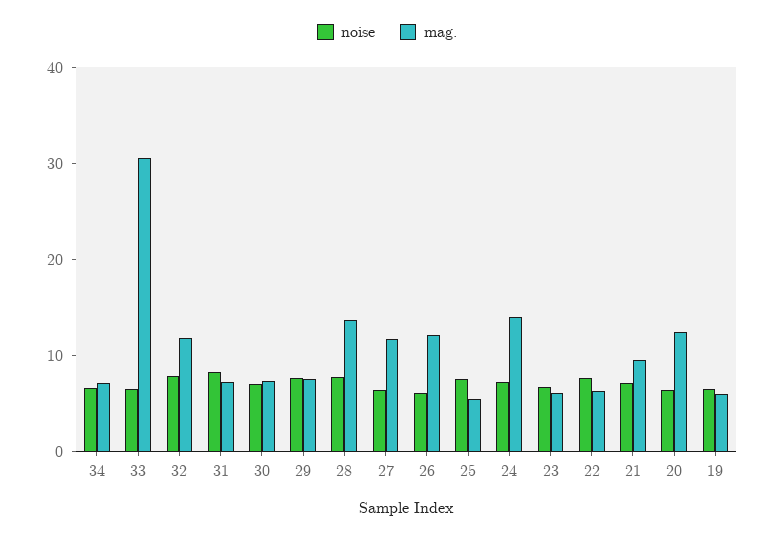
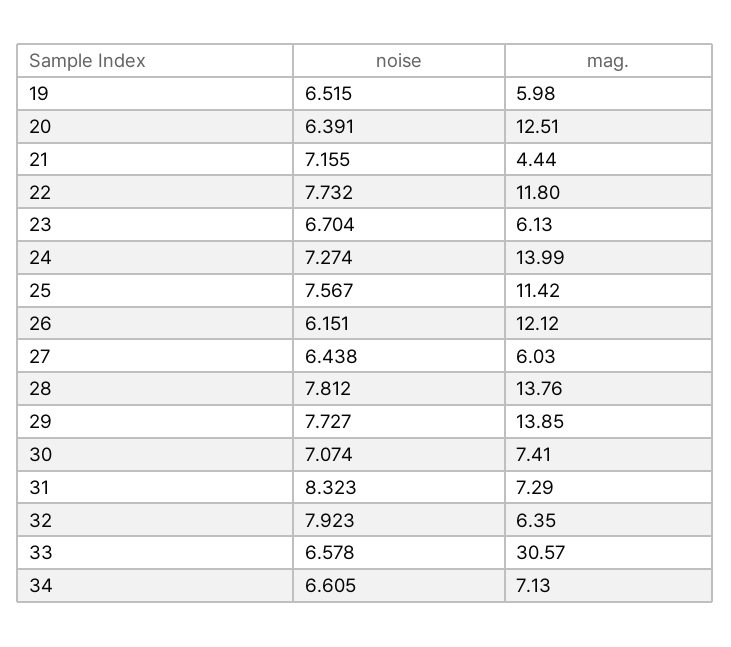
mag., 32: 12 -> 6.35
mag., 29: 8 -> 13.85
mag., 27: 12 -> 6.03
mag., 25: 6 -> 11.42
mag., 22: 6 -> 11.8
mag., 21: 10 -> 4.44

